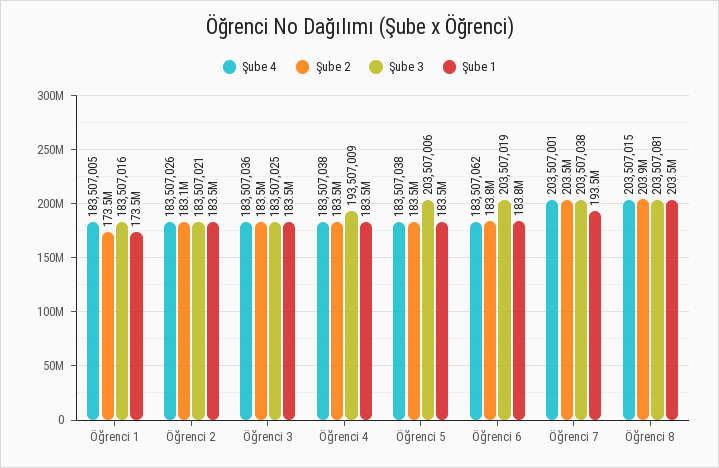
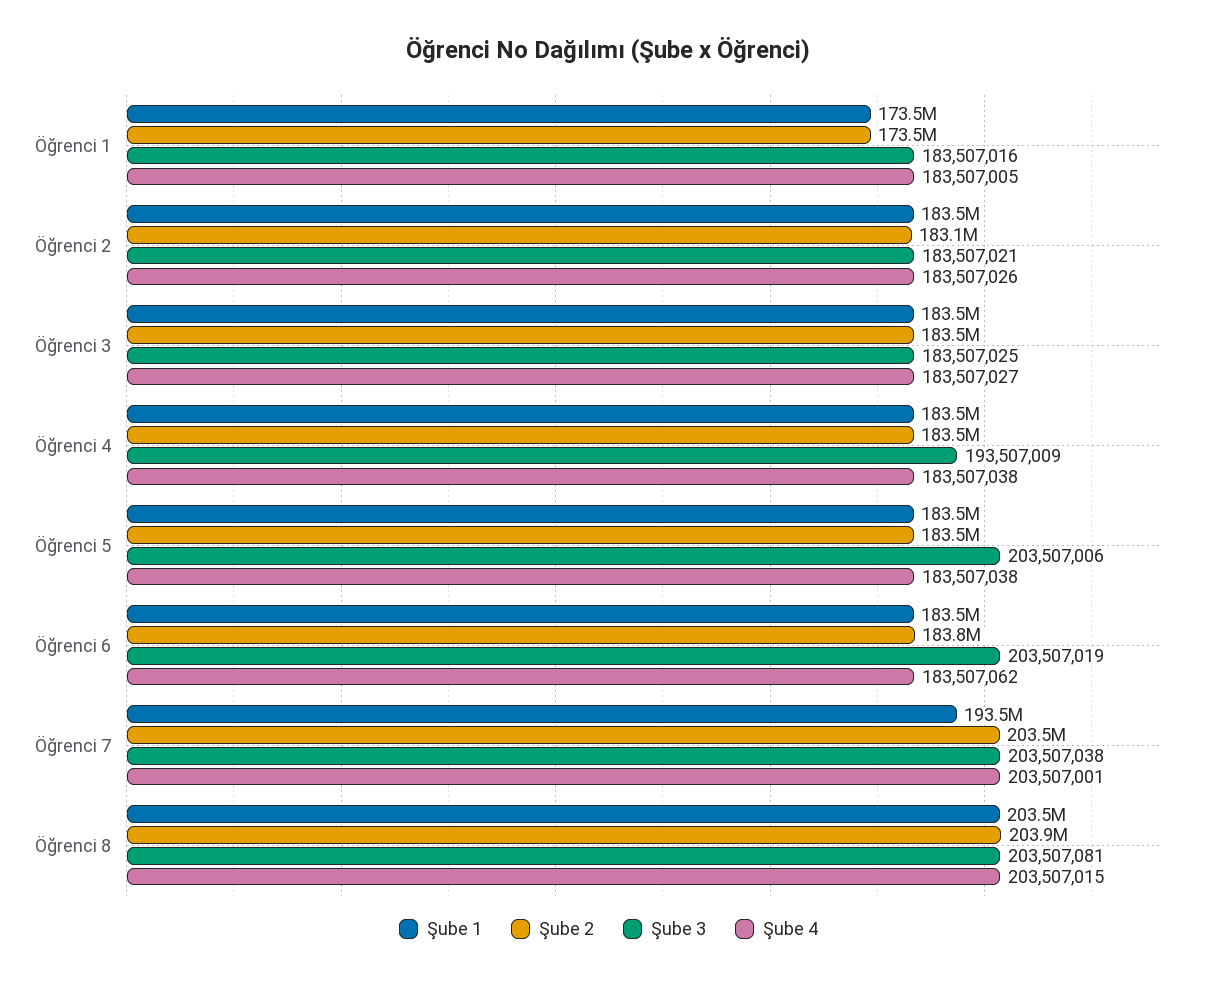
Şube 4, Öğrenci 3: 183507036 -> 183507027
Şube 1, Öğrenci 6: 183800000 -> 183500000

